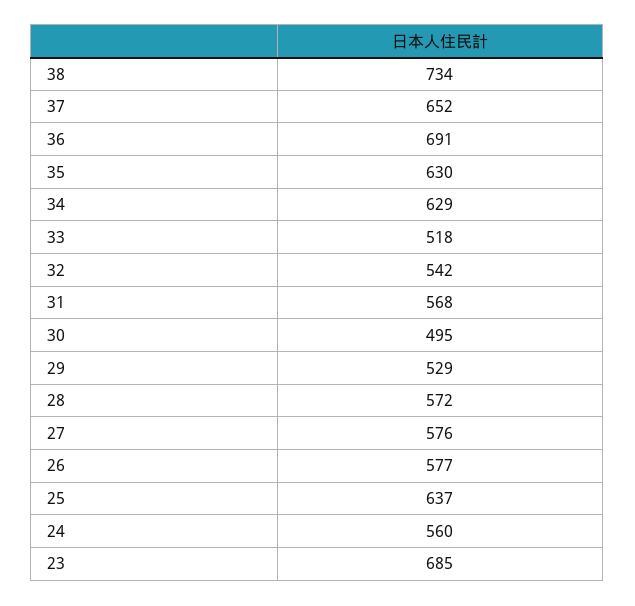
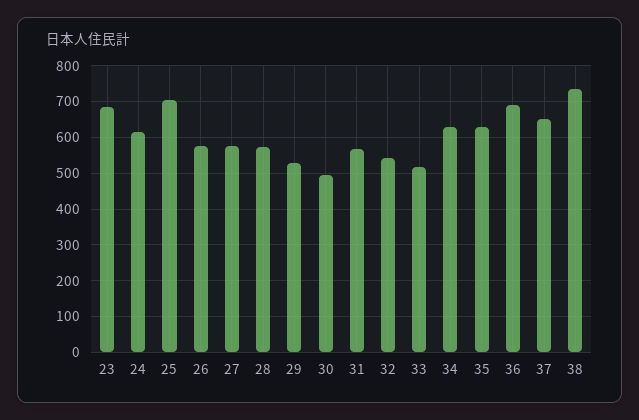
25: 637 -> 700
24: 560 -> 620

